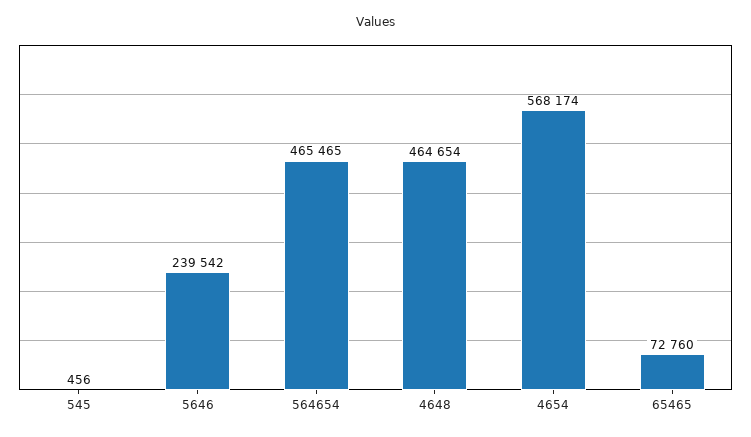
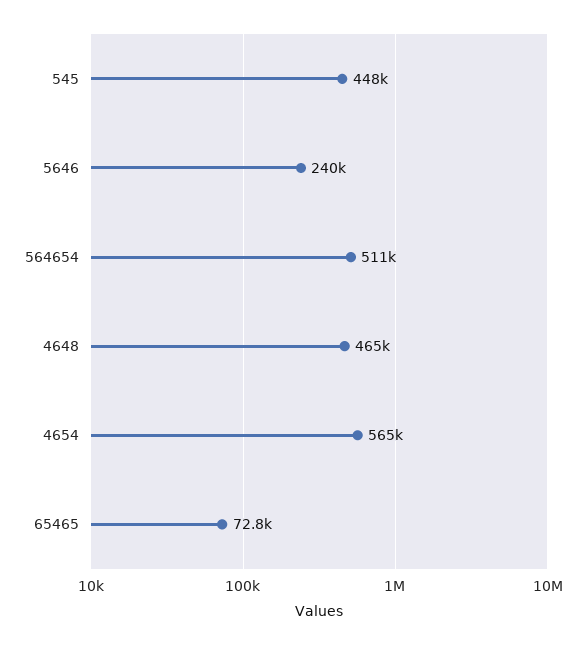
545: 456 -> 448000
564654: 465465 -> 511000
4654: 568174 -> 565000

